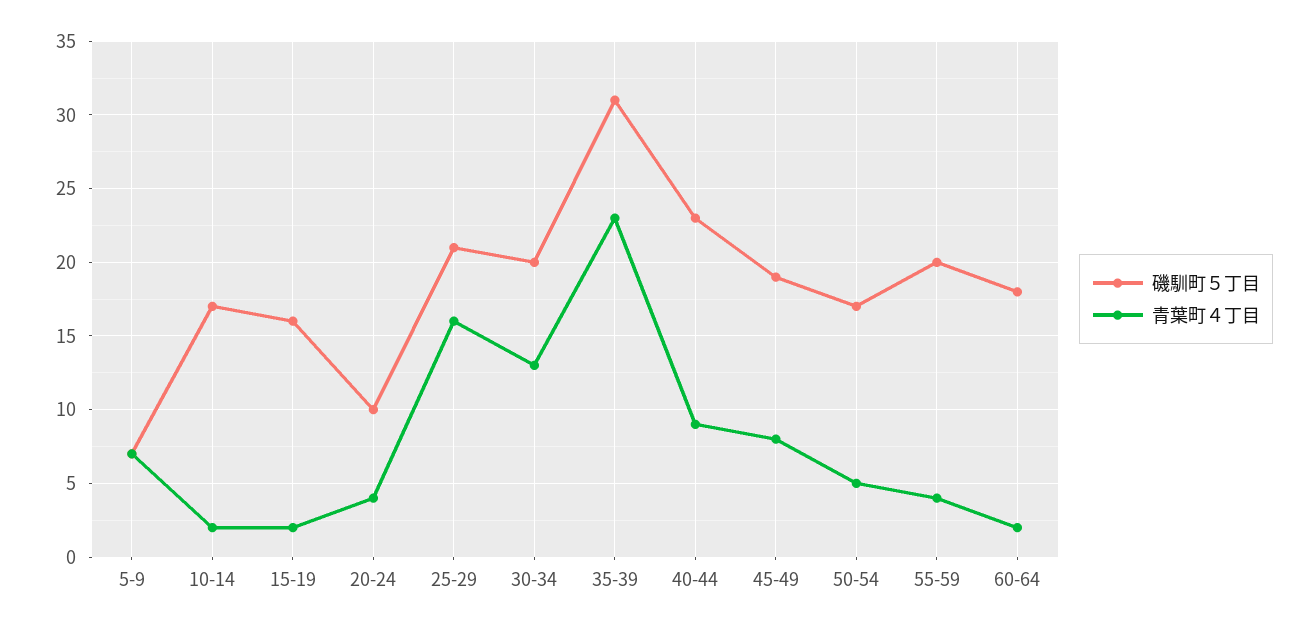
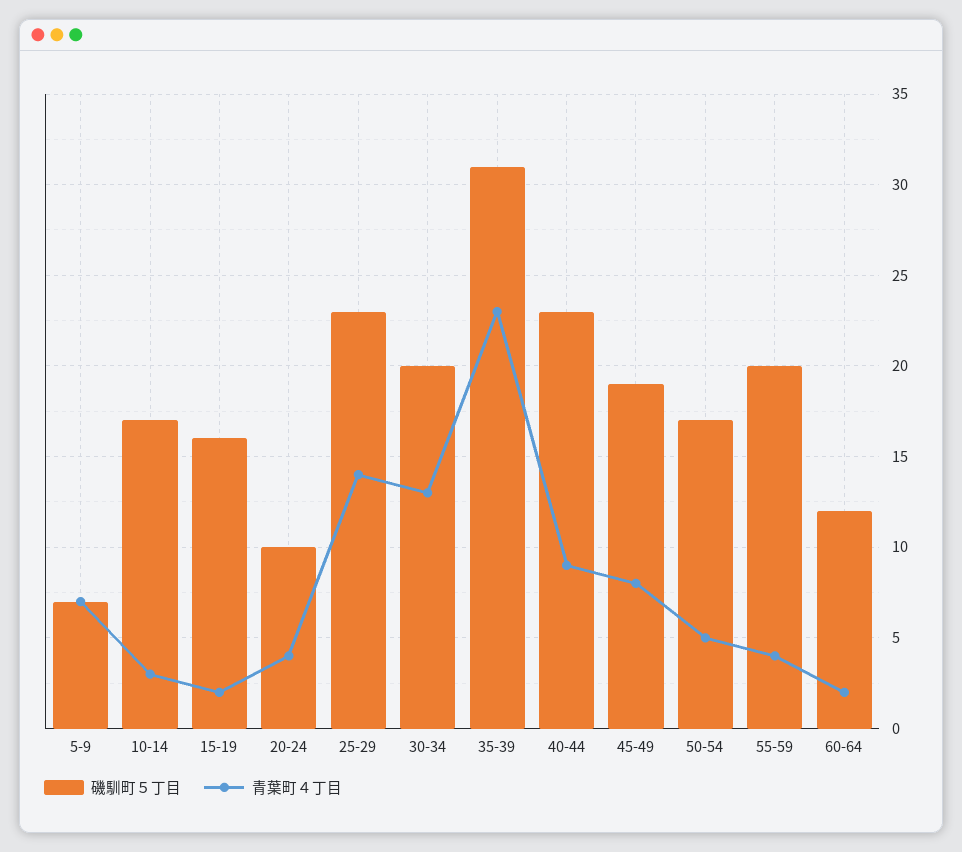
青葉町４丁目, 10-14: 2 -> 3
磯馴町５丁目, 25-29: 21 -> 23
青葉町４丁目, 25-29: 16 -> 14
磯馴町５丁目, 60-64: 18 -> 12

